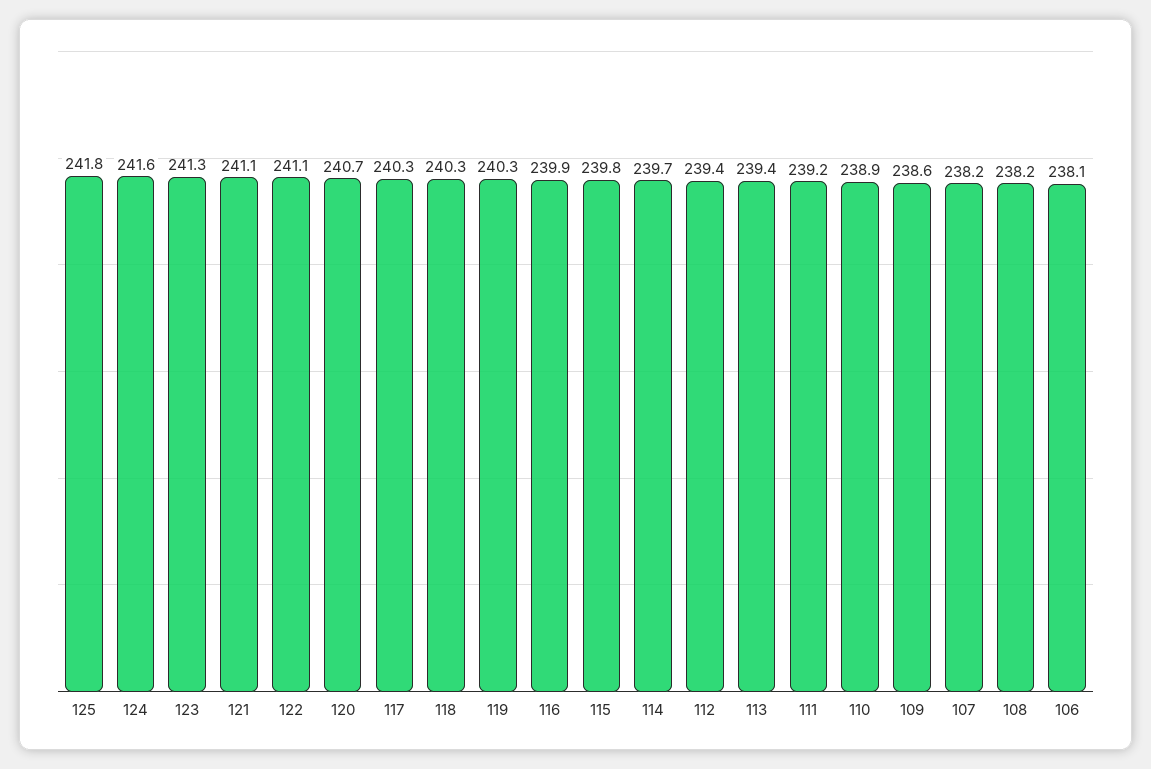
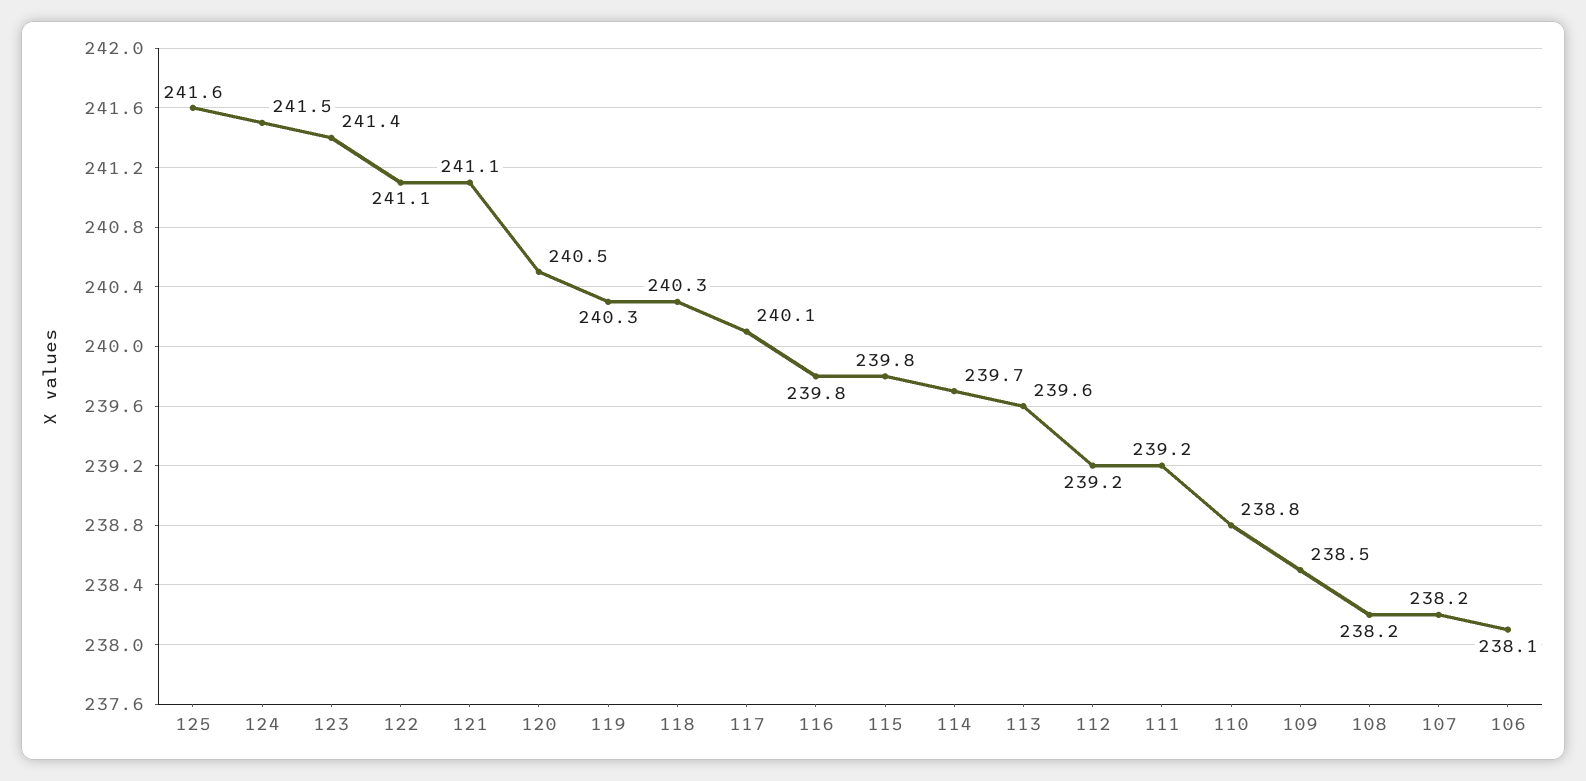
125: 241.8 -> 241.6
124: 241.6 -> 241.5
123: 241.3 -> 241.4
120: 240.7 -> 240.5
117: 240.3 -> 240.1
116: 239.9 -> 239.8
112: 239.4 -> 239.2
113: 239.4 -> 239.6
110: 238.9 -> 238.8
109: 238.6 -> 238.5

